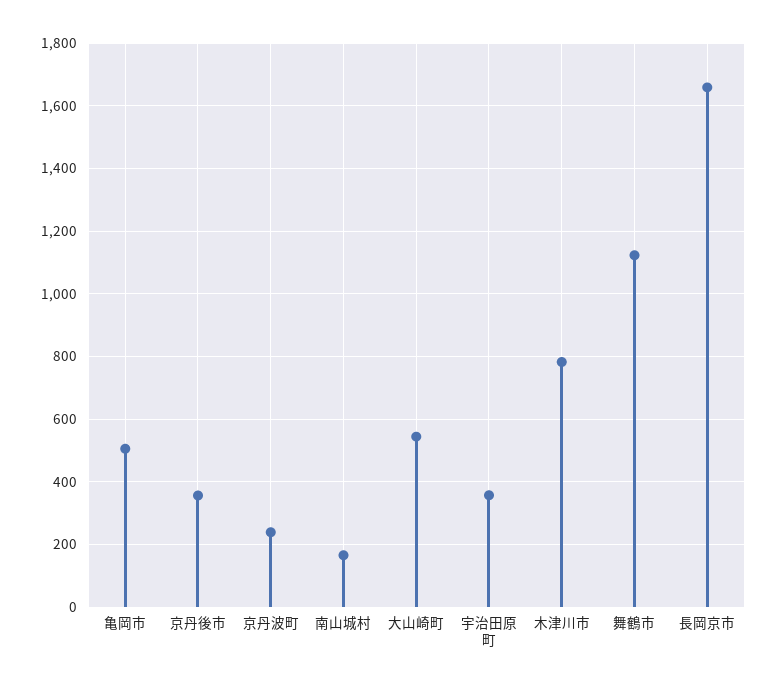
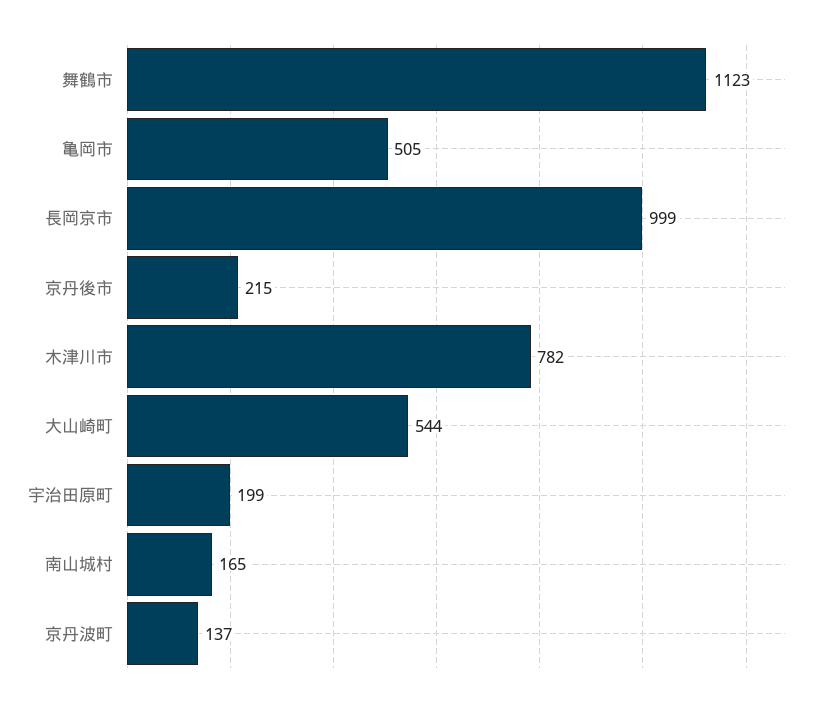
京丹後市: 360 -> 215
京丹波町: 240 -> 137
宇治田原町: 360 -> 199
長岡京市: 1660 -> 999

